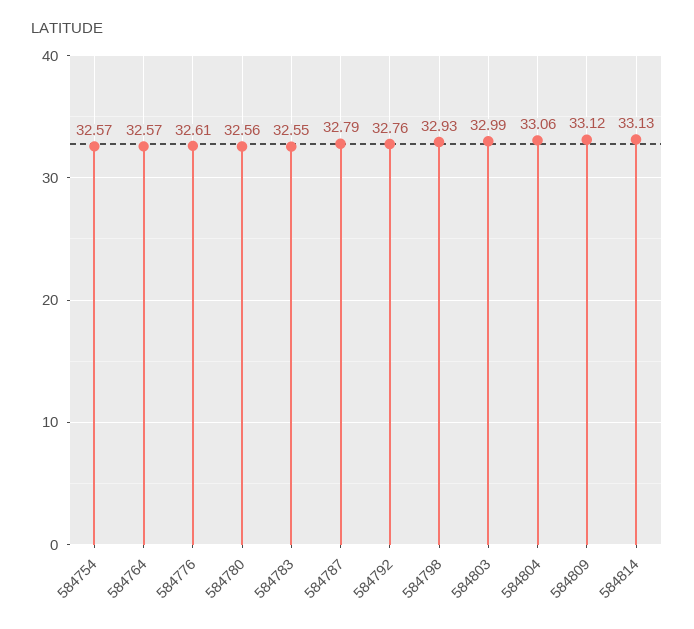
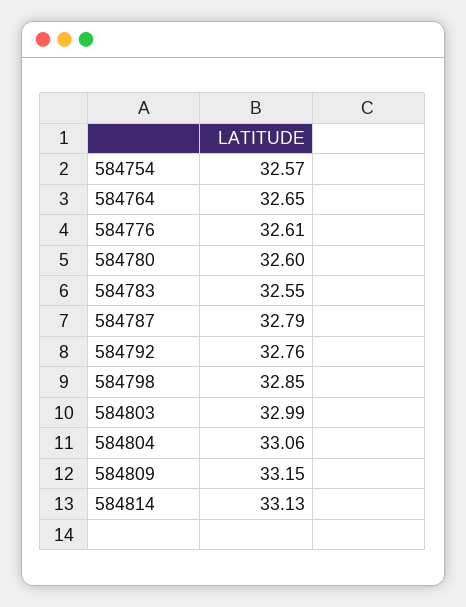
584764: 32.57 -> 32.65
584780: 32.56 -> 32.6
584798: 32.93 -> 32.85
584809: 33.12 -> 33.15

